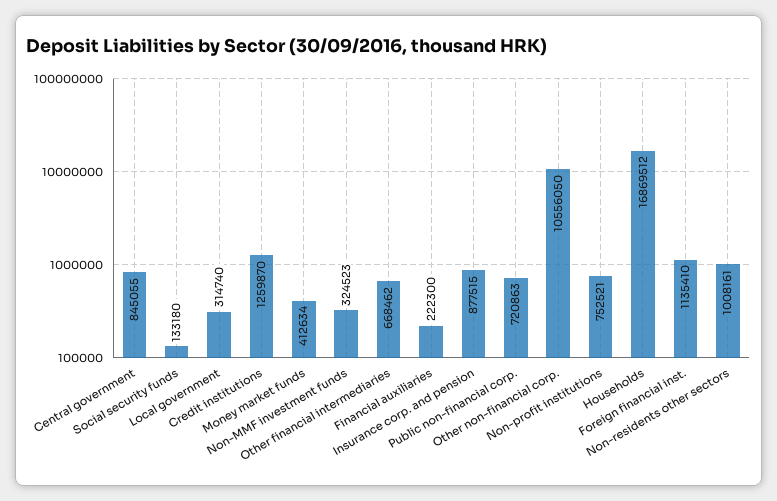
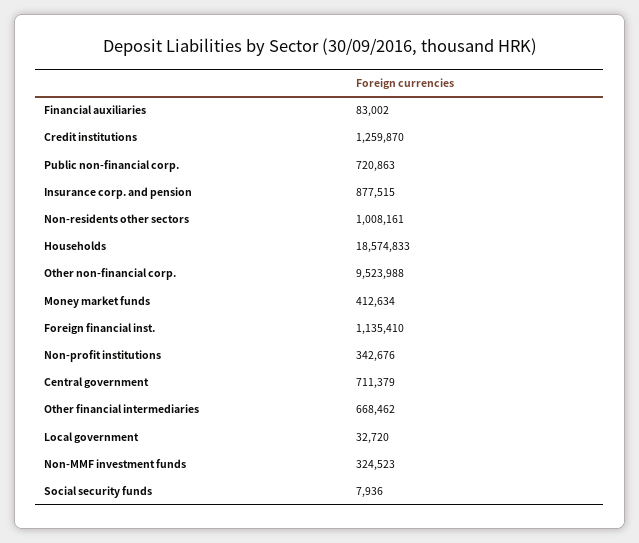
Central government: 845055 -> 711379
Social security funds: 133180 -> 7936
Local government: 314740 -> 32720
Financial auxiliaries: 222300 -> 83002
Other non-financial corp.: 10556050 -> 9523988
Non-profit institutions: 752521 -> 342676
Households: 16869512 -> 18574833

